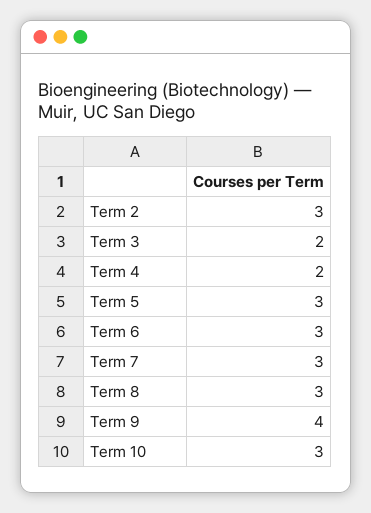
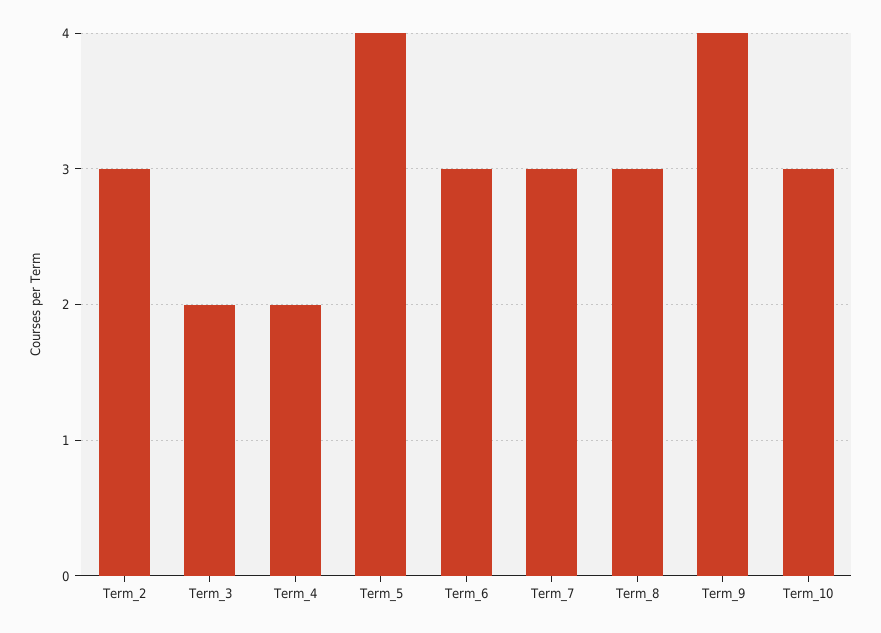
Term 5: 3 -> 4

